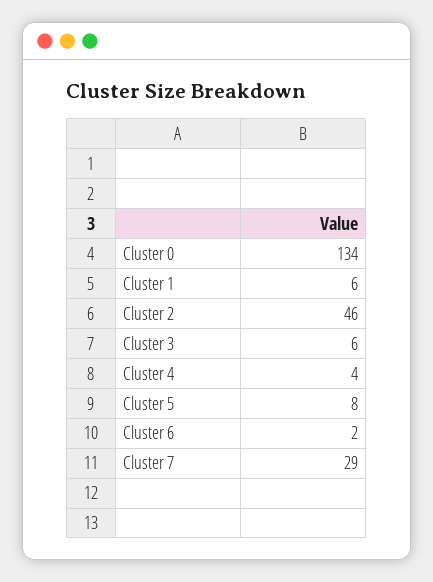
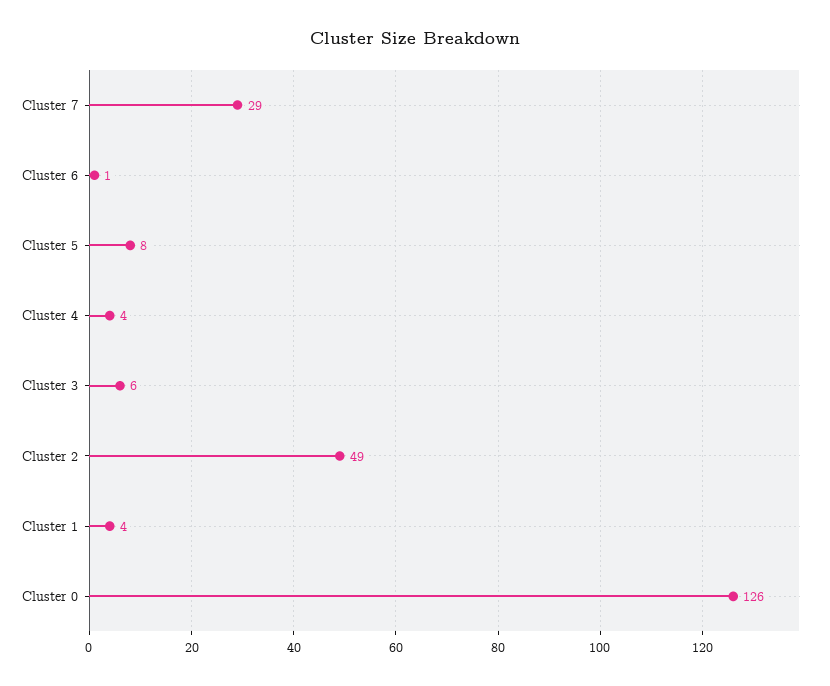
Cluster 0: 134 -> 126
Cluster 1: 6 -> 4
Cluster 2: 46 -> 49
Cluster 6: 2 -> 1

